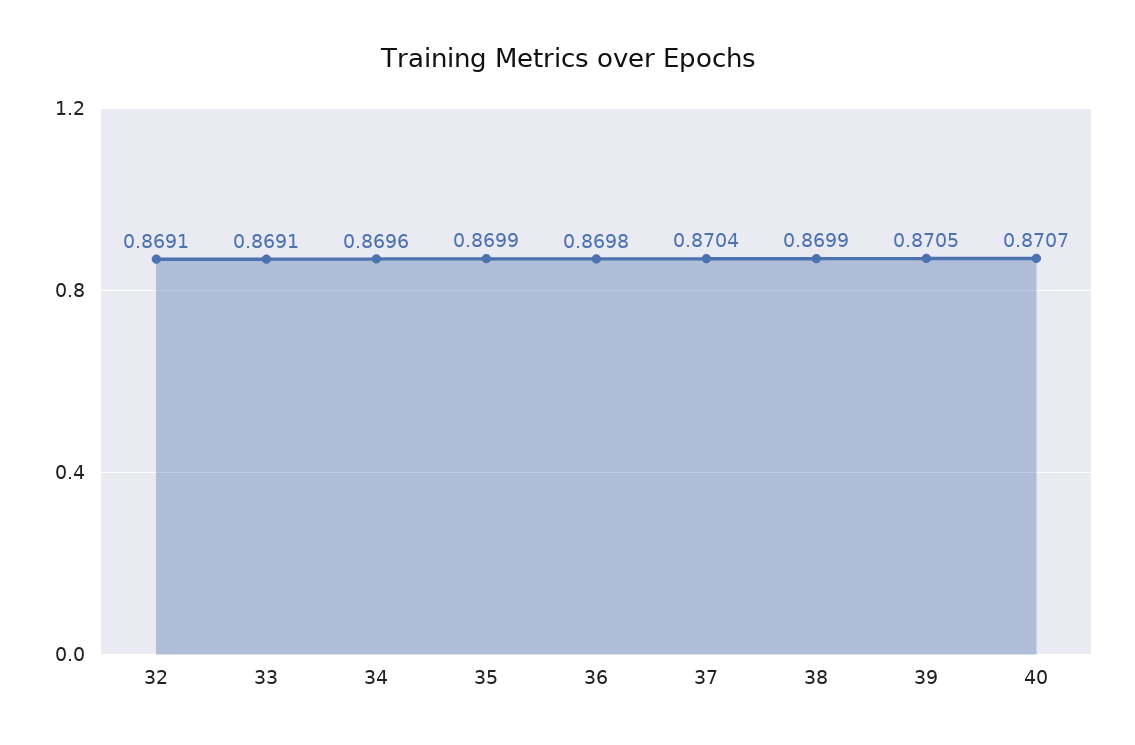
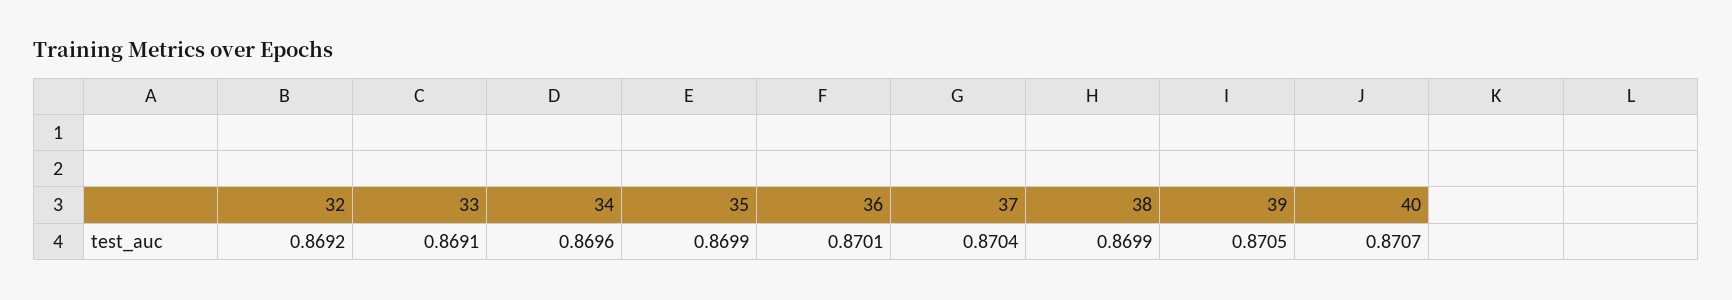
32: 0.8691 -> 0.8692
36: 0.8698 -> 0.8701

